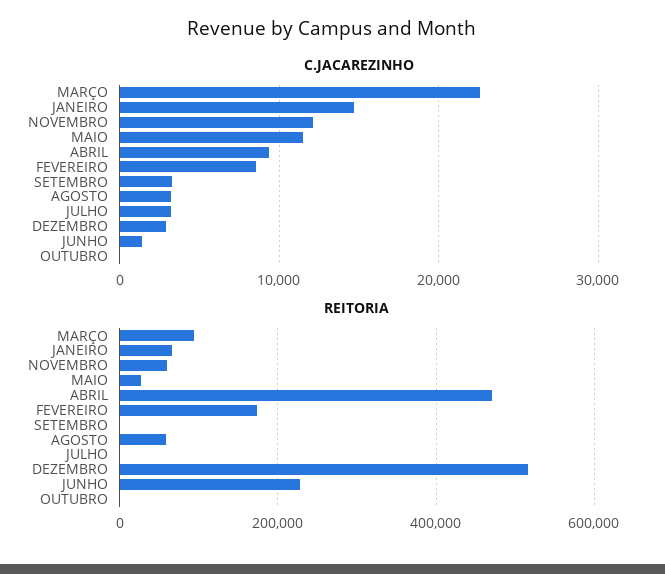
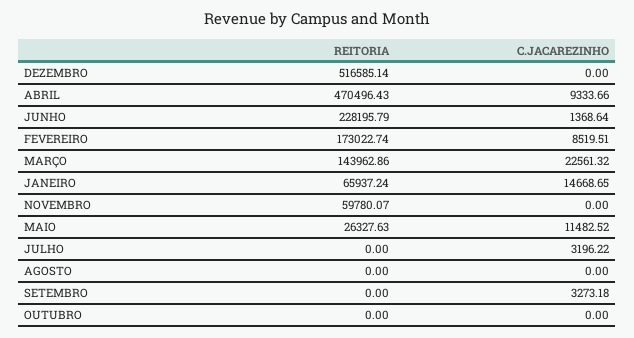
C.JACAREZINHO, NOVEMBRO: 12000 -> 0
C.JACAREZINHO, AGOSTO: 3000 -> 0
C.JACAREZINHO, DEZEMBRO: 3000 -> 0
REITORIA, MARÇO: 100000 -> 143962.86
REITORIA, AGOSTO: 60000 -> 0

